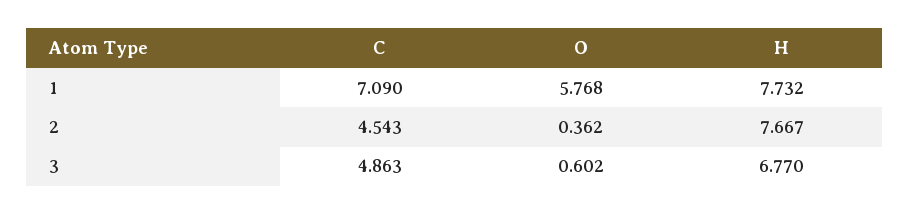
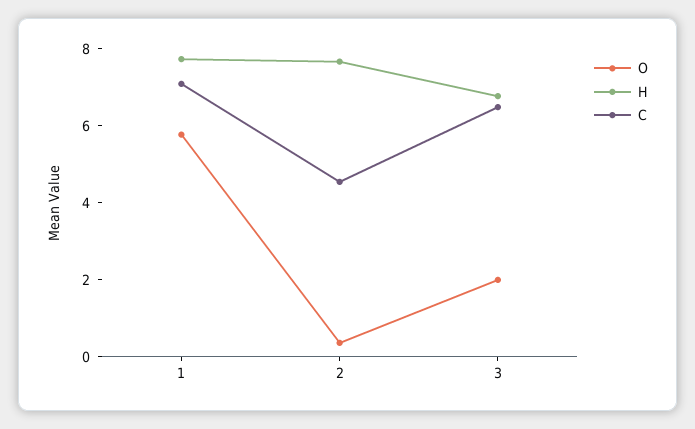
C, 3: 4.863 -> 6.5
O, 3: 0.602 -> 2

